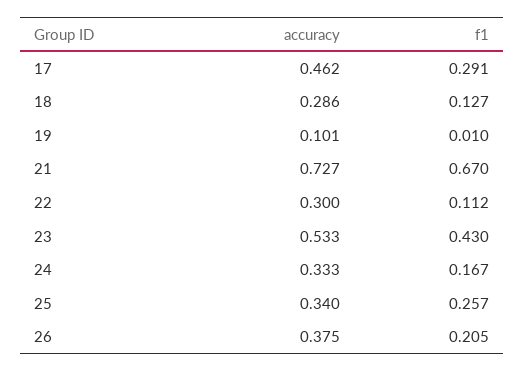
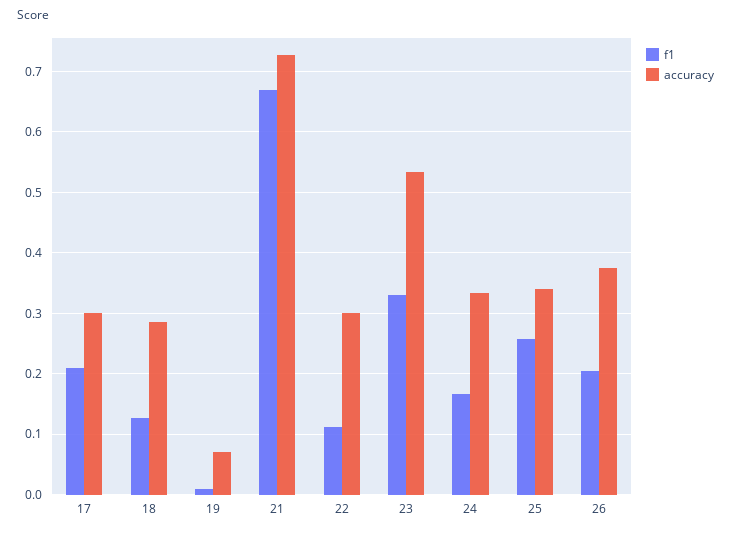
accuracy, 17: 0.462 -> 0.3
f1, 17: 0.291 -> 0.21
accuracy, 19: 0.101 -> 0.07
f1, 23: 0.43 -> 0.33

